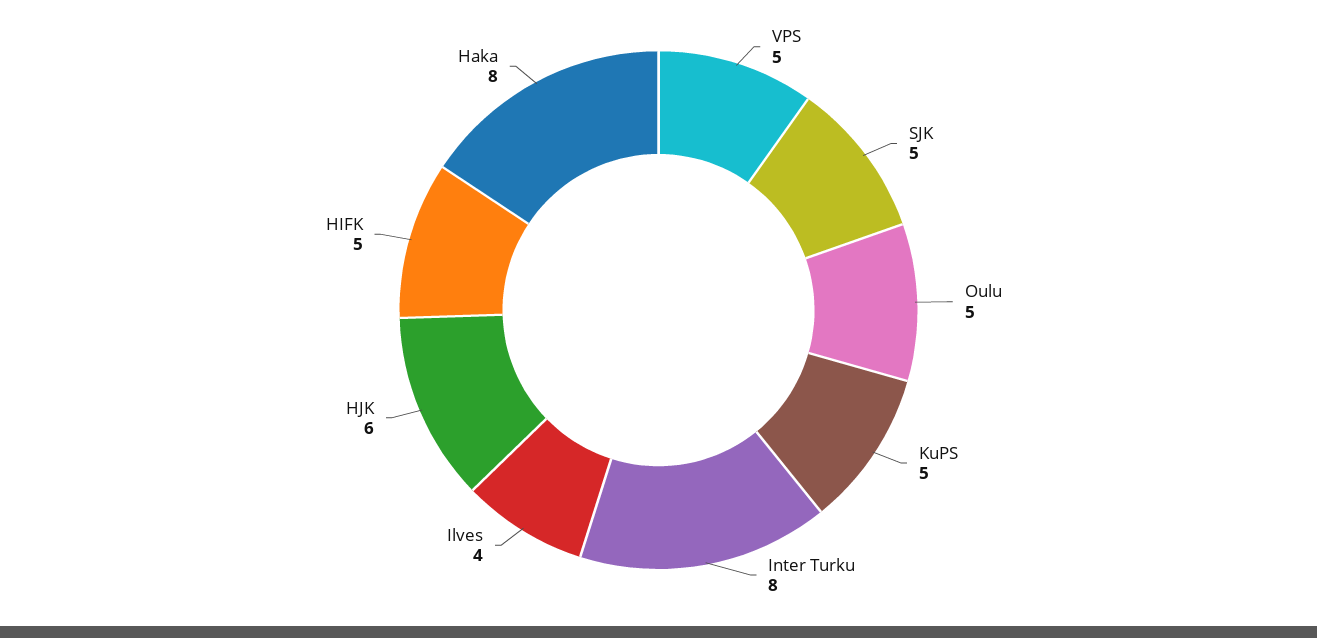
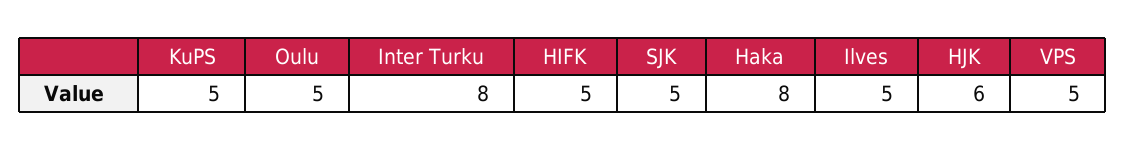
Ilves: 4 -> 5

